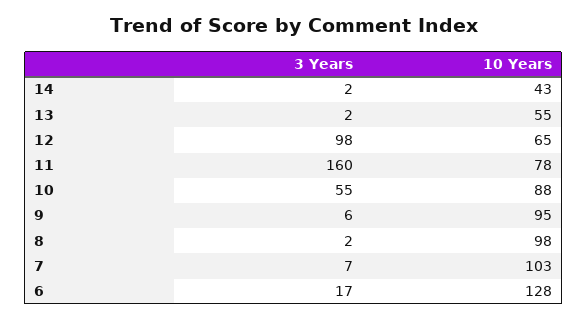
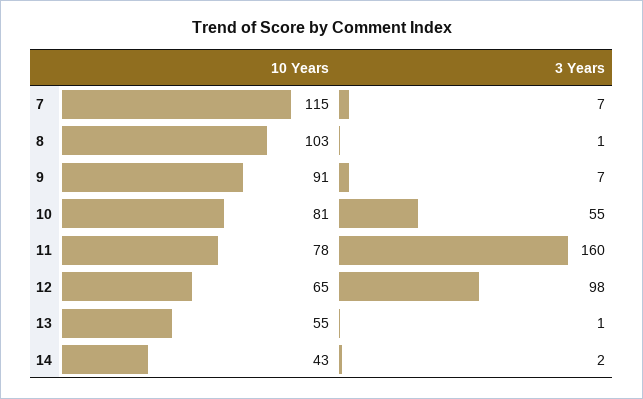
3 Years, 13: 2 -> 1
10 Years, 10: 88 -> 81
3 Years, 9: 6 -> 7
10 Years, 9: 95 -> 91
3 Years, 8: 2 -> 1
10 Years, 8: 98 -> 103
10 Years, 7: 103 -> 115
3 Years, 6: 17 -> none
10 Years, 6: 128 -> none

